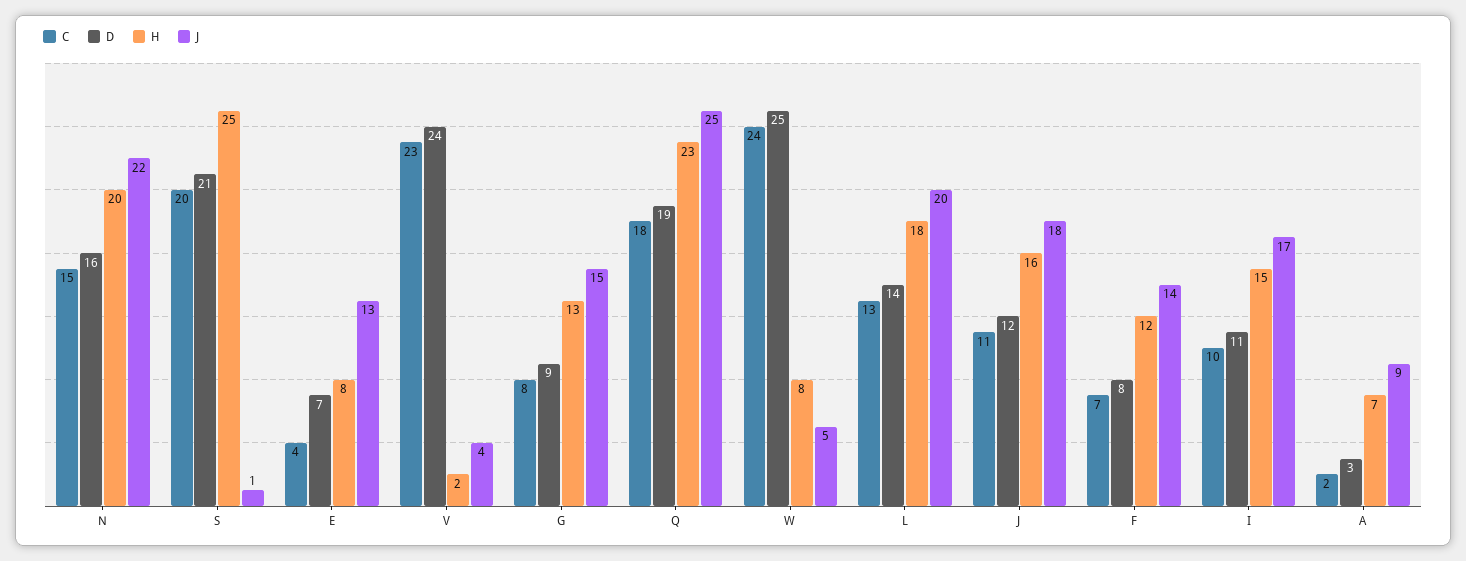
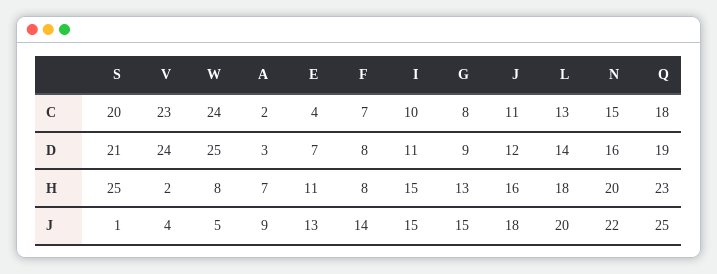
H, E: 8 -> 11
H, F: 12 -> 8
J, I: 17 -> 15

